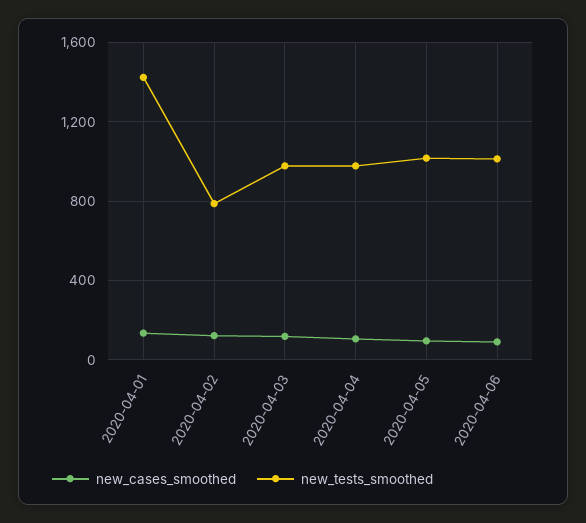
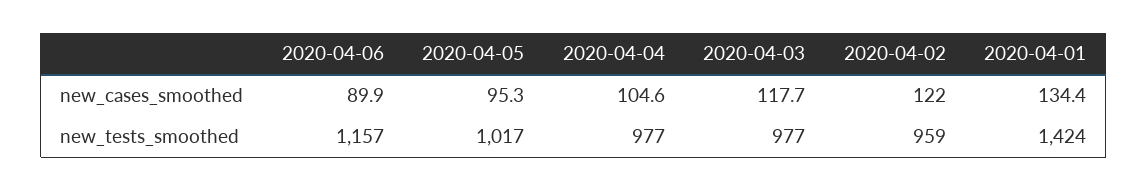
new_tests_smoothed, 2020-04-02: 800 -> 959
new_tests_smoothed, 2020-04-06: 1000 -> 1157

